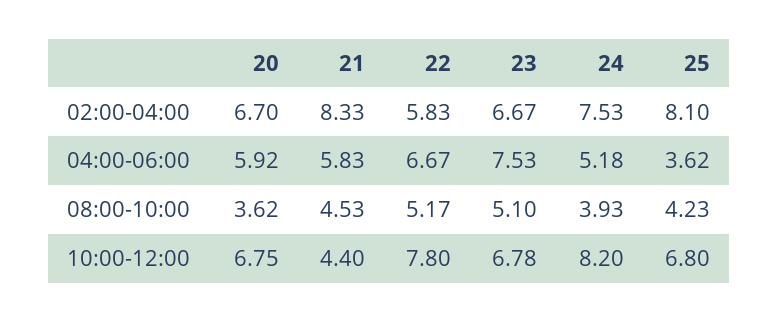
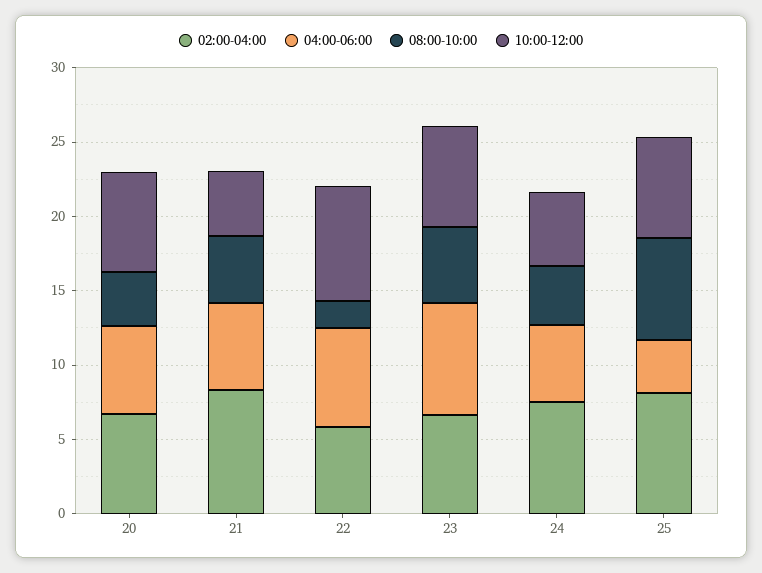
08:00-10:00, 22: 5.17 -> 2
08:00-10:00, 25: 4.23 -> 7
10:00-12:00, 24: 8.2 -> 5

